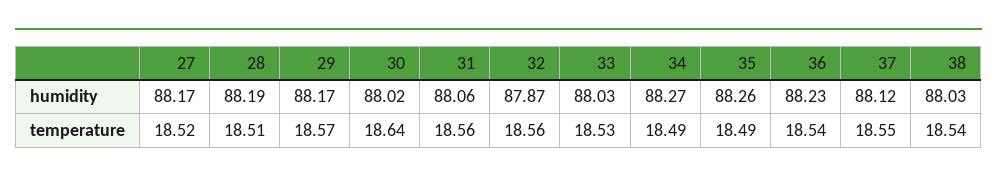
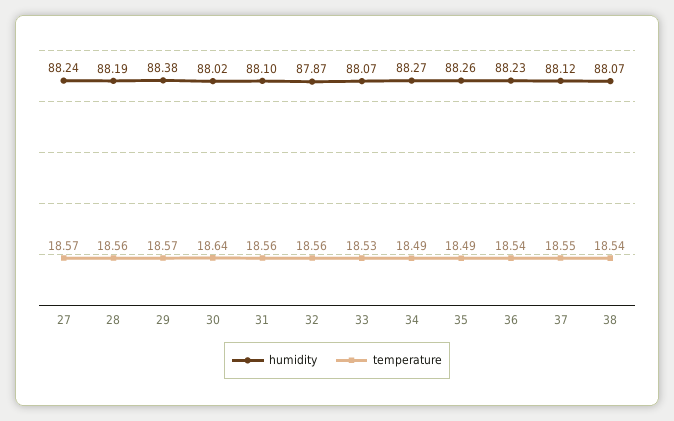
humidity, 27: 88.17 -> 88.24
humidity, 29: 88.17 -> 88.38
humidity, 31: 88.06 -> 88.1
humidity, 33: 88.03 -> 88.07
humidity, 38: 88.03 -> 88.07
temperature, 27: 18.52 -> 18.57
temperature, 28: 18.51 -> 18.56

